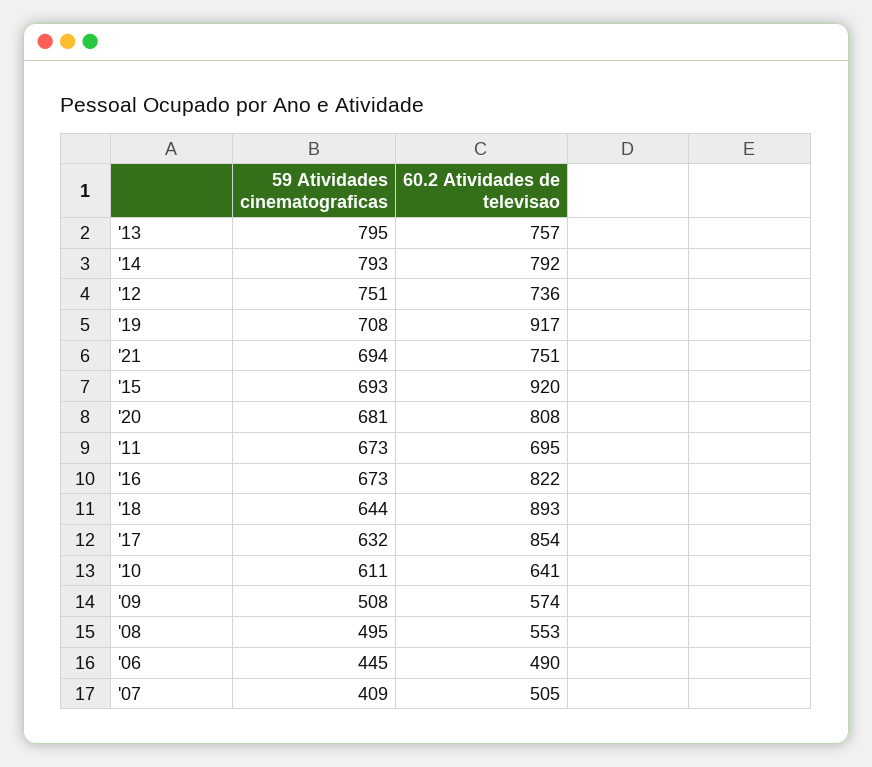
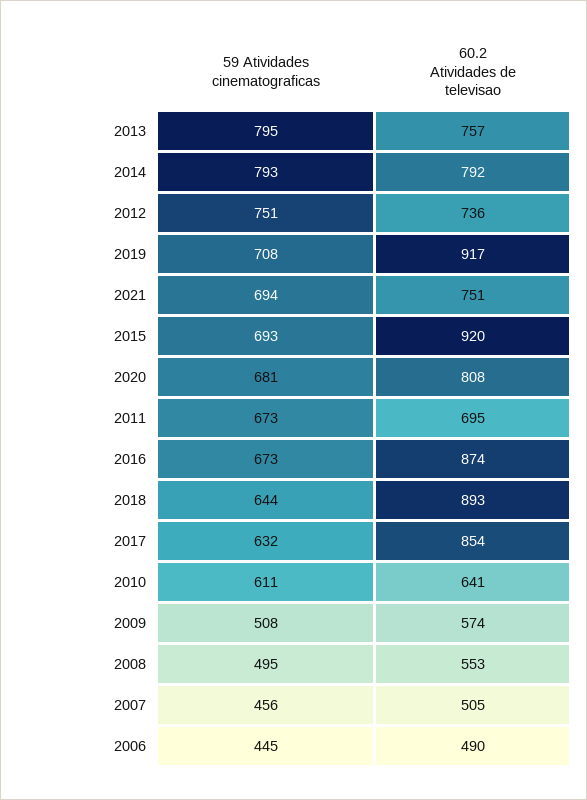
60.2 Atividades de televisao, '16: 822 -> 874
59 Atividades cinematograficas, '07: 409 -> 456

